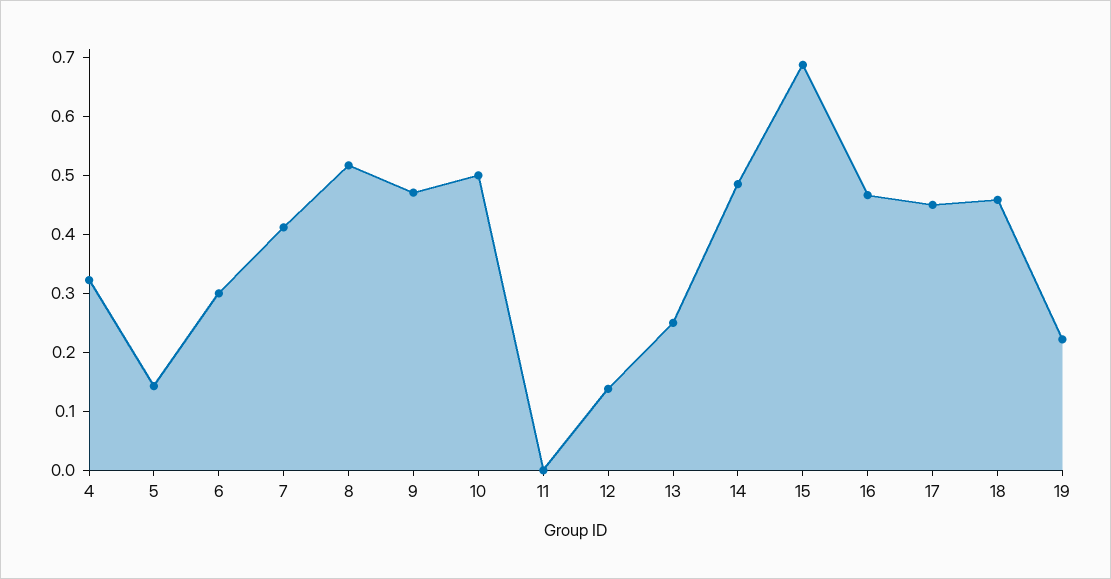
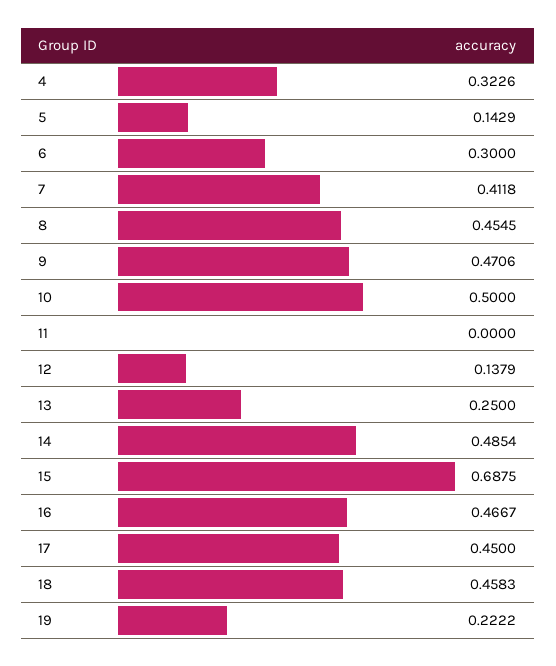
8: 0.52 -> 0.4545

